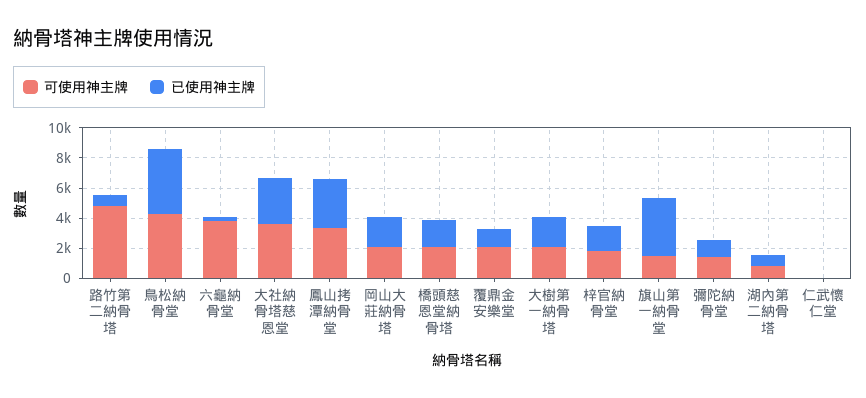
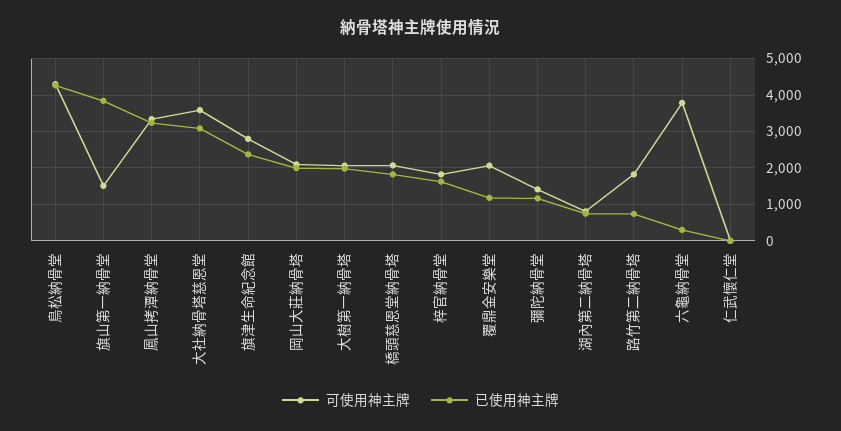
可使用神主牌, 路竹第二納骨塔: 5000 -> 1800
可使用神主牌, 旗津生命紀念館: none -> 2800
已使用神主牌, 旗津生命紀念館: none -> 2400

